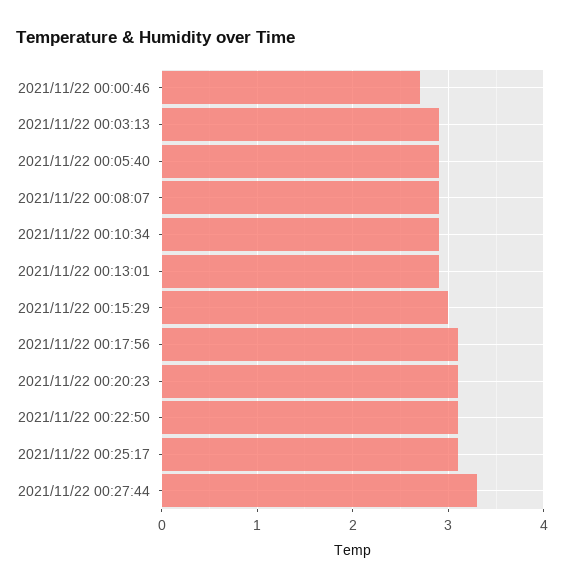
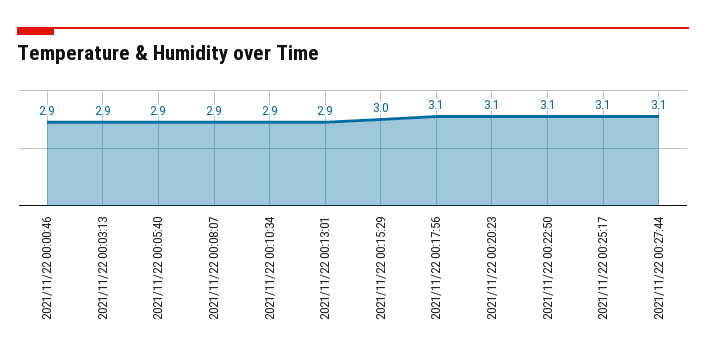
2021/11/22 00:00:46: 2.7 -> 2.9
2021/11/22 00:27:44: 3.3 -> 3.1

